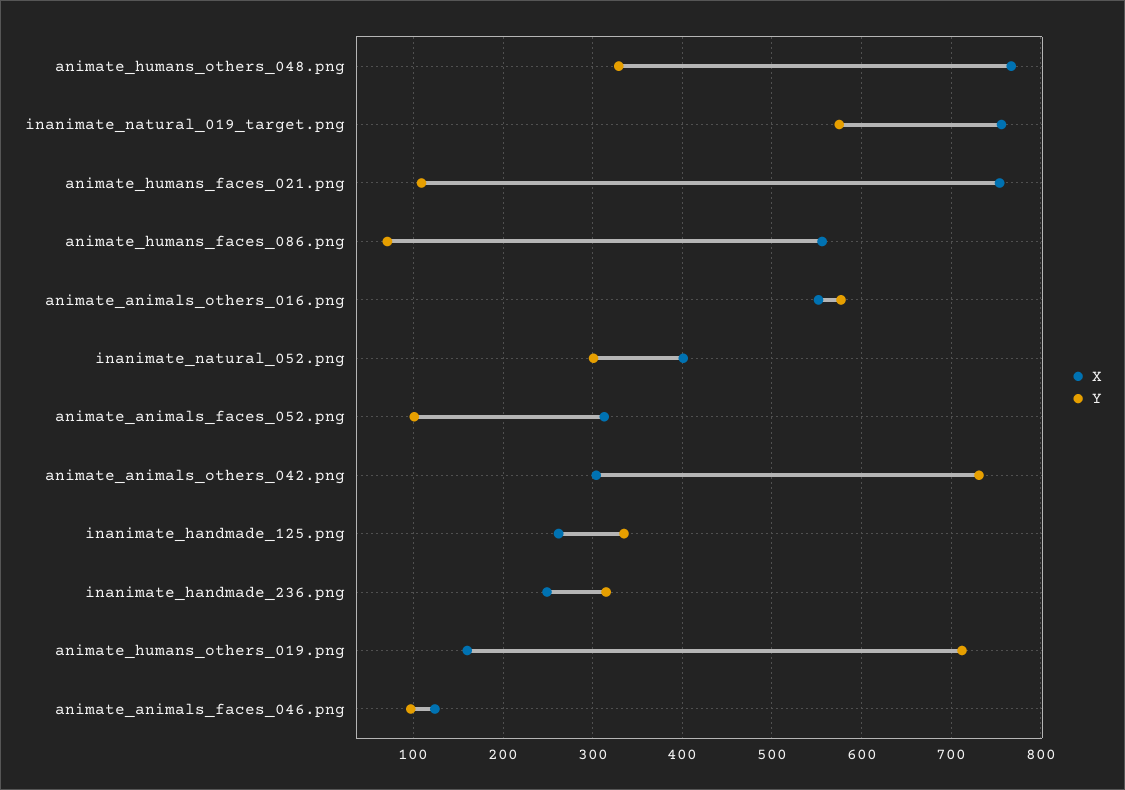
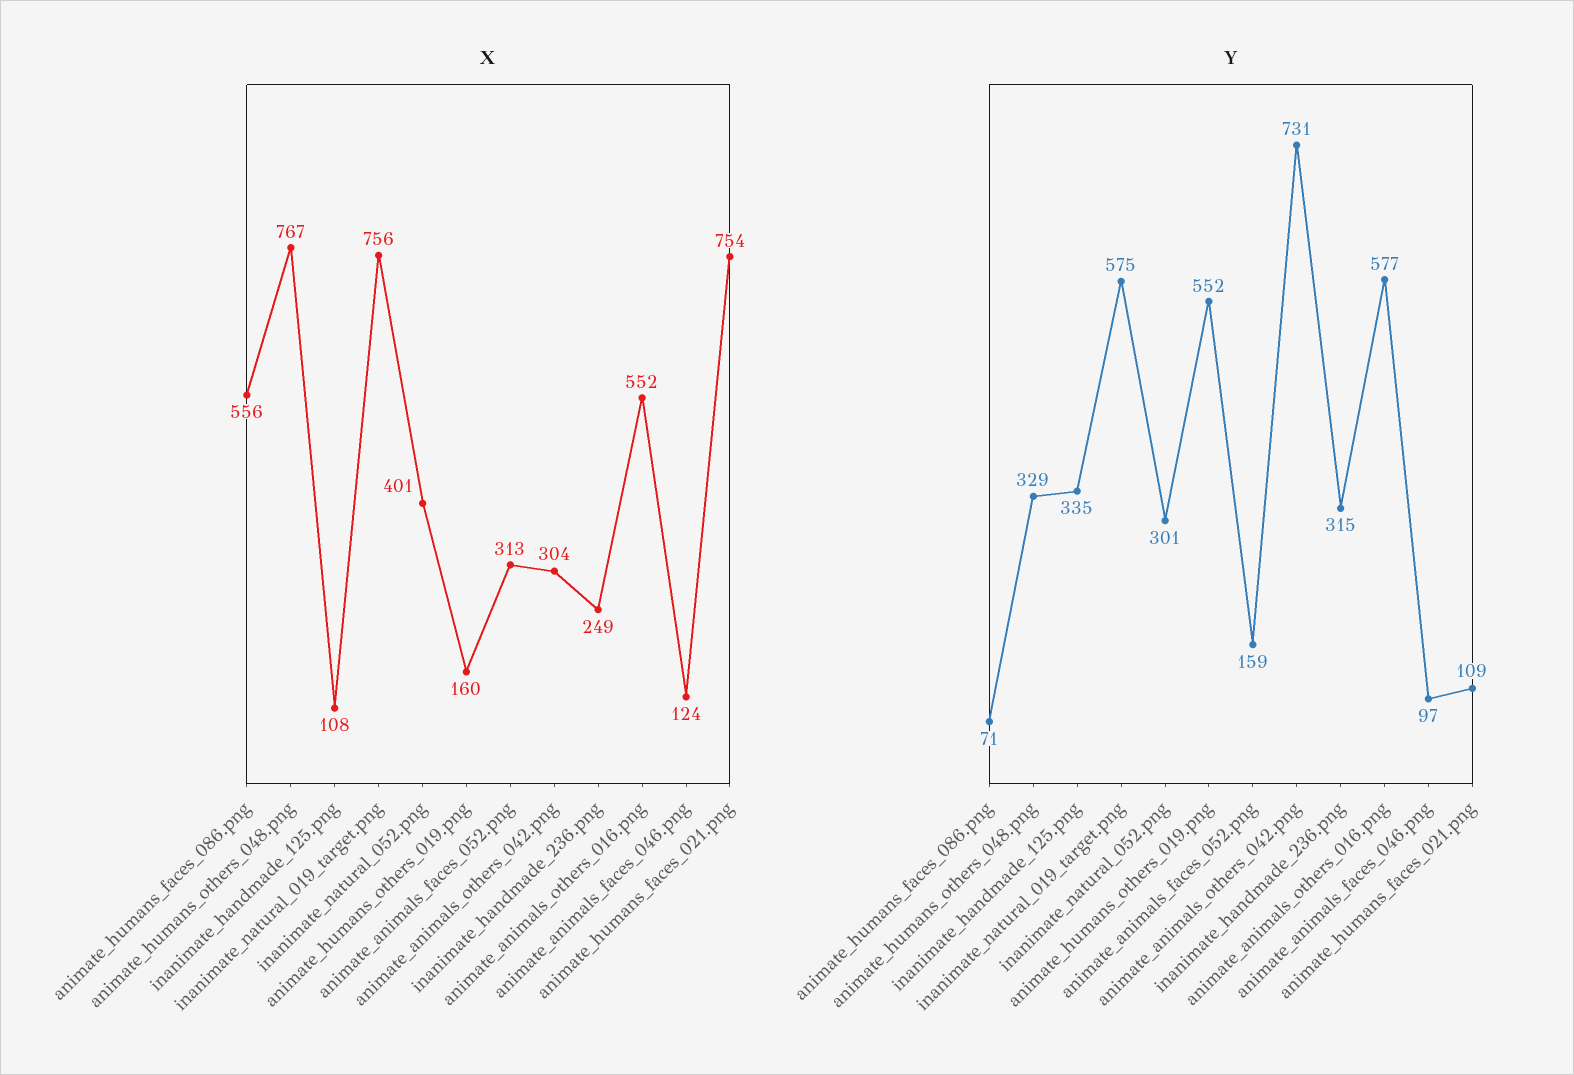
Y, animate_animals_faces_052.png: 100 -> 159
X, inanimate_handmade_125.png: 260 -> 108
Y, animate_humans_others_019.png: 710 -> 552

